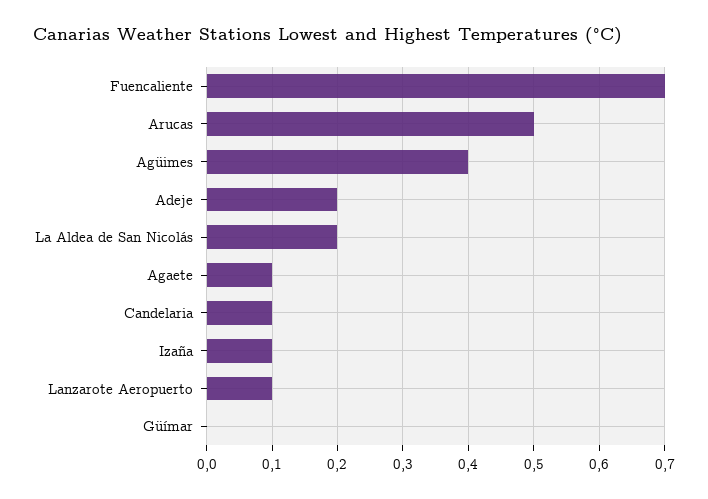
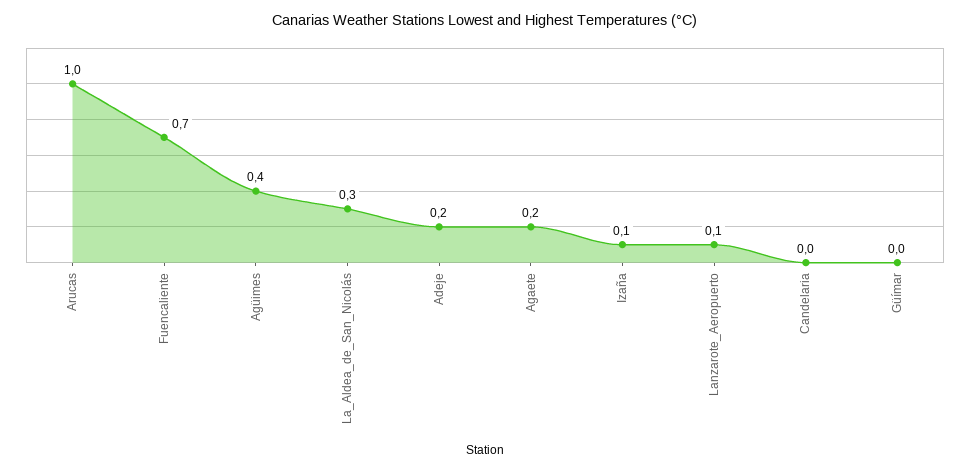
Arucas: 0.5 -> 1
La Aldea de San Nicolás: 0.2 -> 0.3
Agaete: 0.1 -> 0.2
Candelaria: 0.1 -> 0

